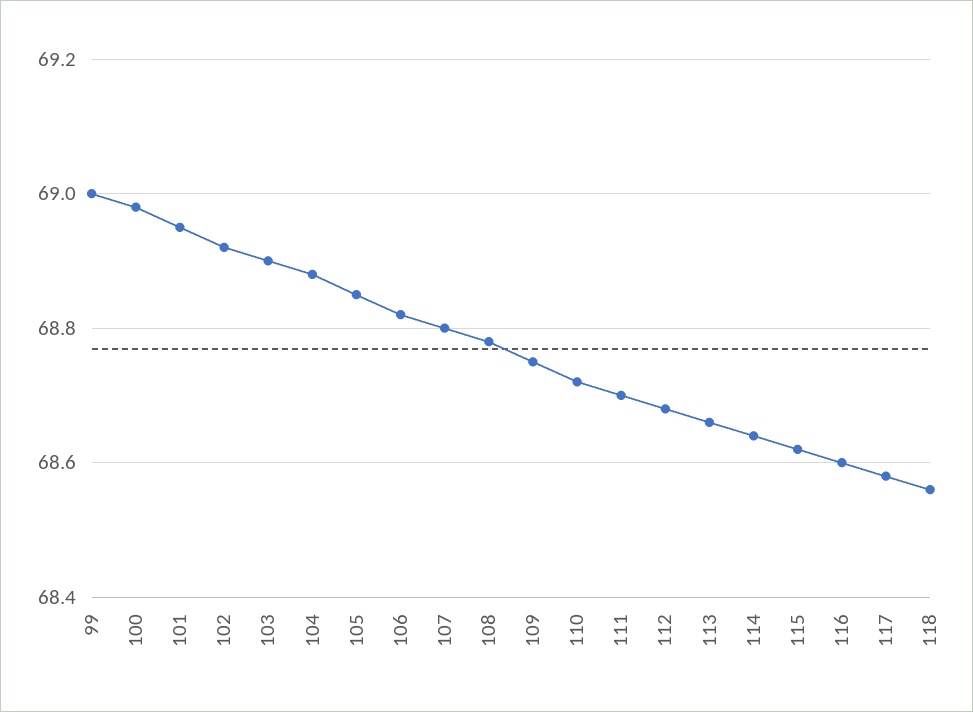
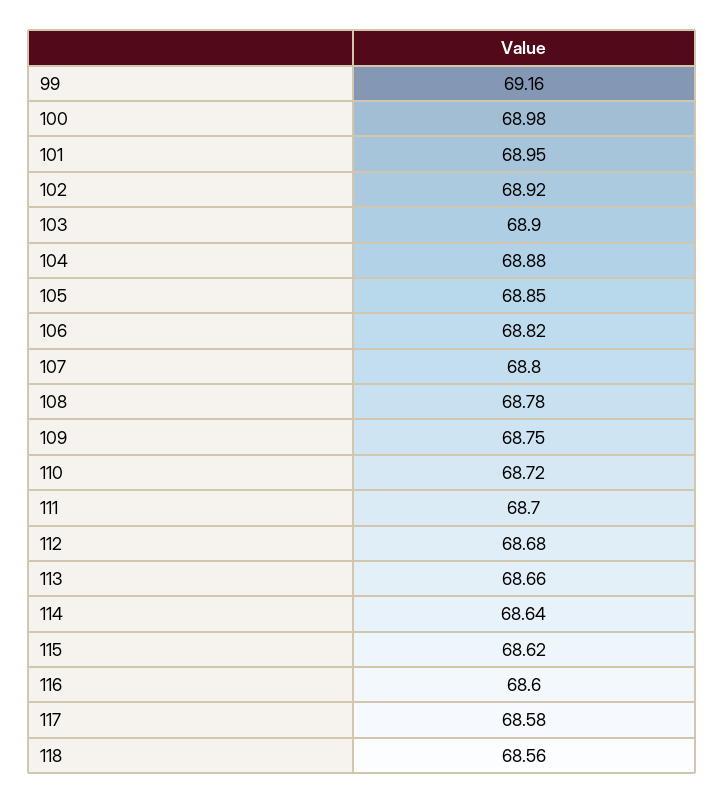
99: 69 -> 69.16

